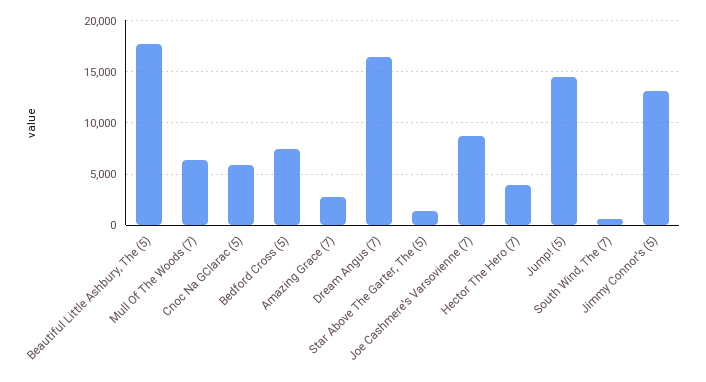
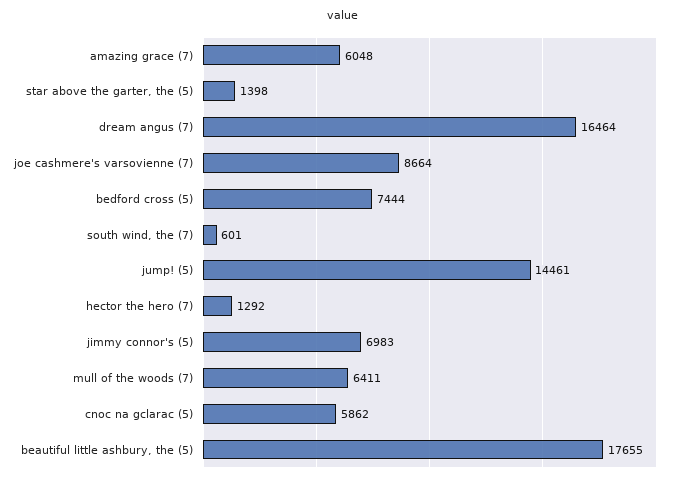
Amazing Grace (7): 3000 -> 6048
Hector The Hero (7): 4000 -> 1292
Jimmy Connor's (5): 13000 -> 6983

